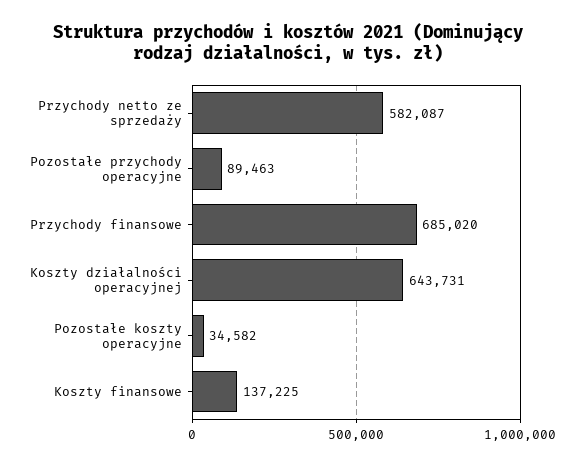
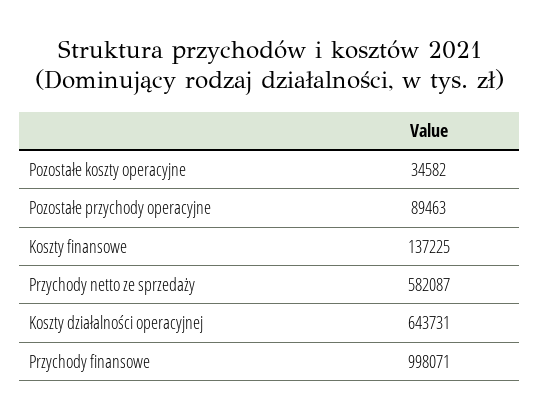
Przychody finansowe: 685020 -> 998071

